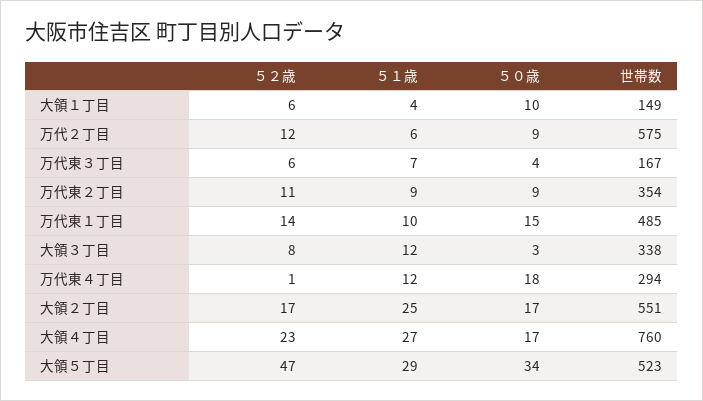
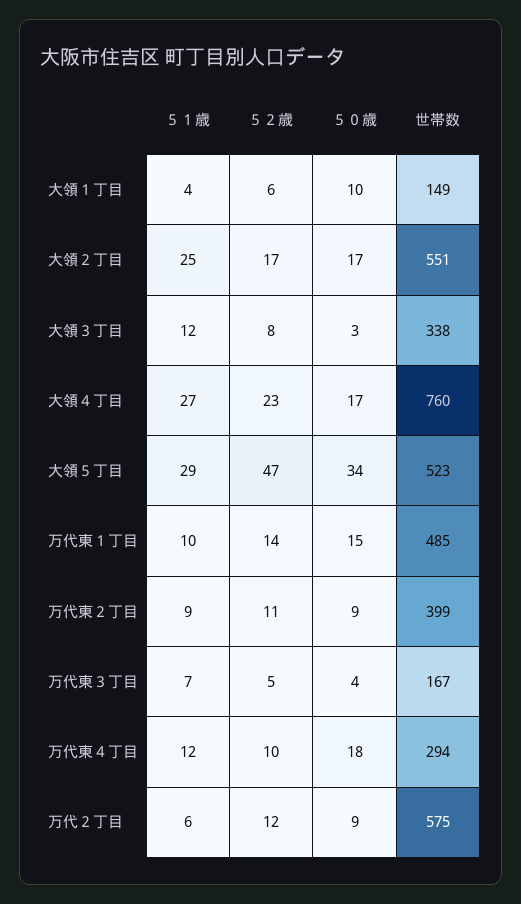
５２歳, 万代東３丁目: 6 -> 5
世帯数, 万代東２丁目: 354 -> 399
５２歳, 万代東４丁目: 1 -> 10

